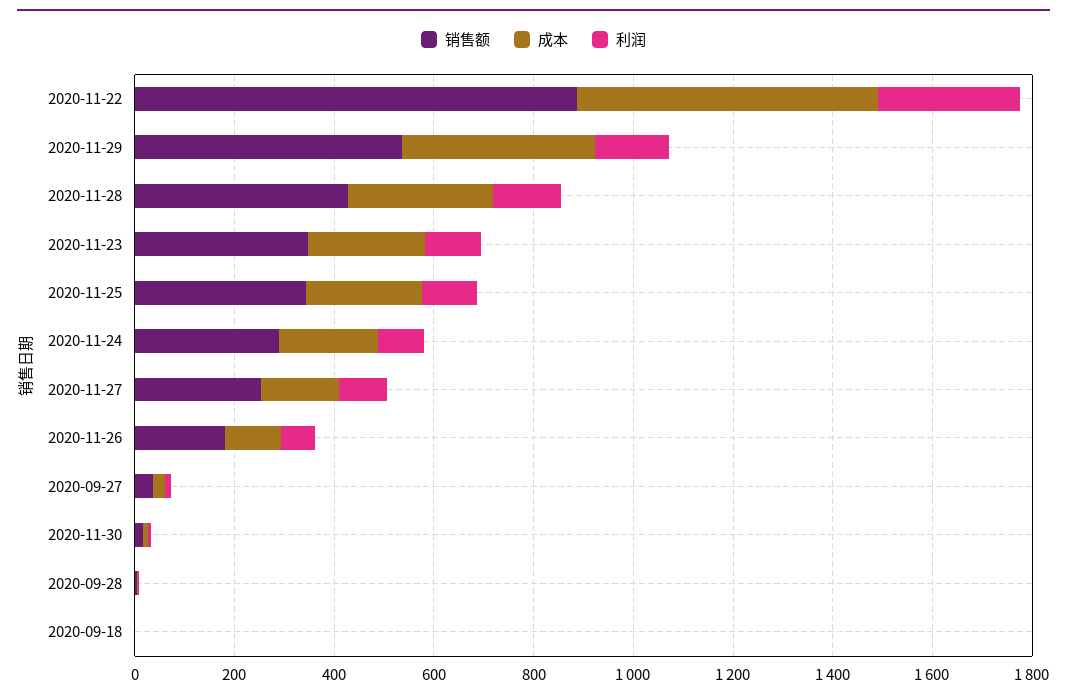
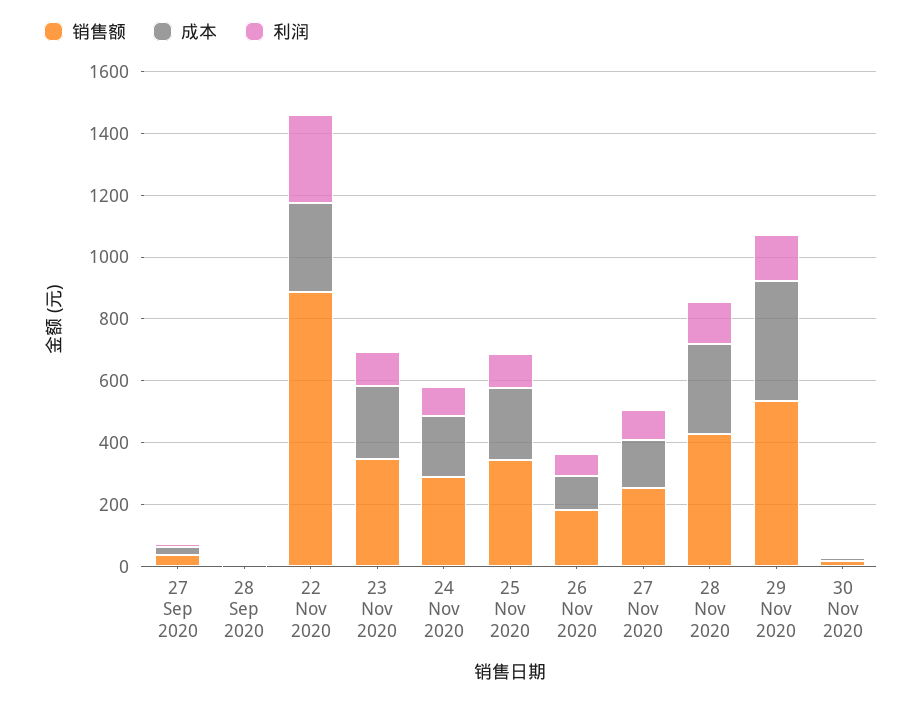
成本, 2020-11-22: 600 -> 300
销售额, 2020-09-18: 0 -> none
成本, 2020-09-18: 0 -> none
利润, 2020-09-18: 0 -> none

